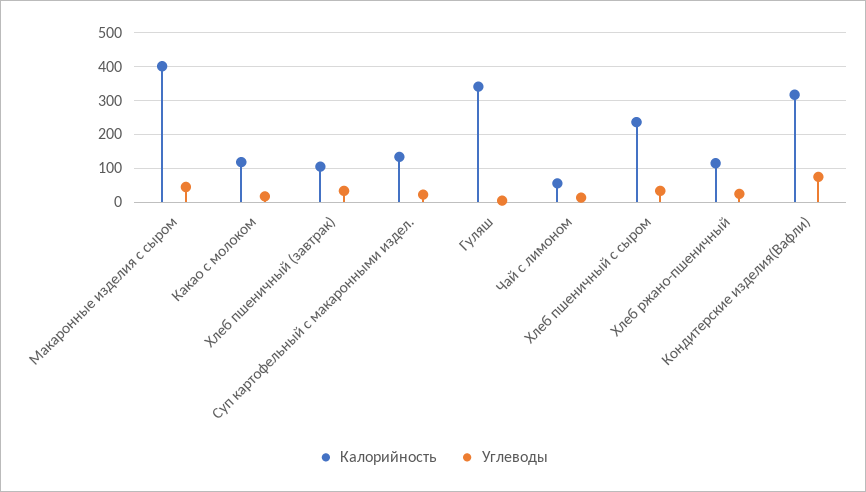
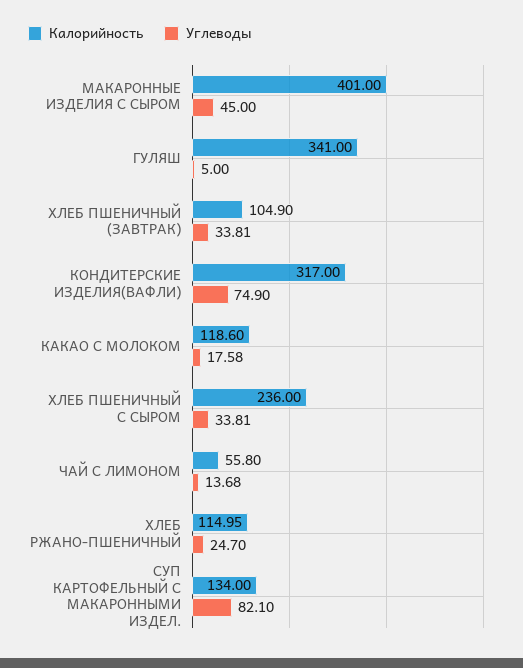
Углеводы, Суп картофельный с макаронными издел.: 20 -> 82.1

